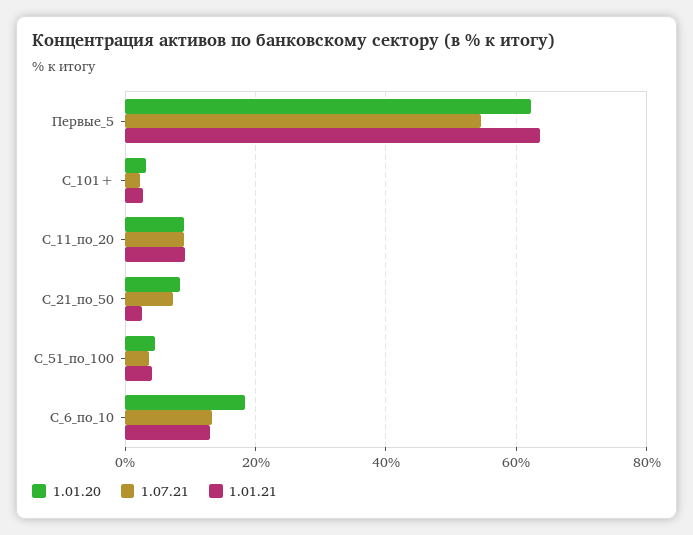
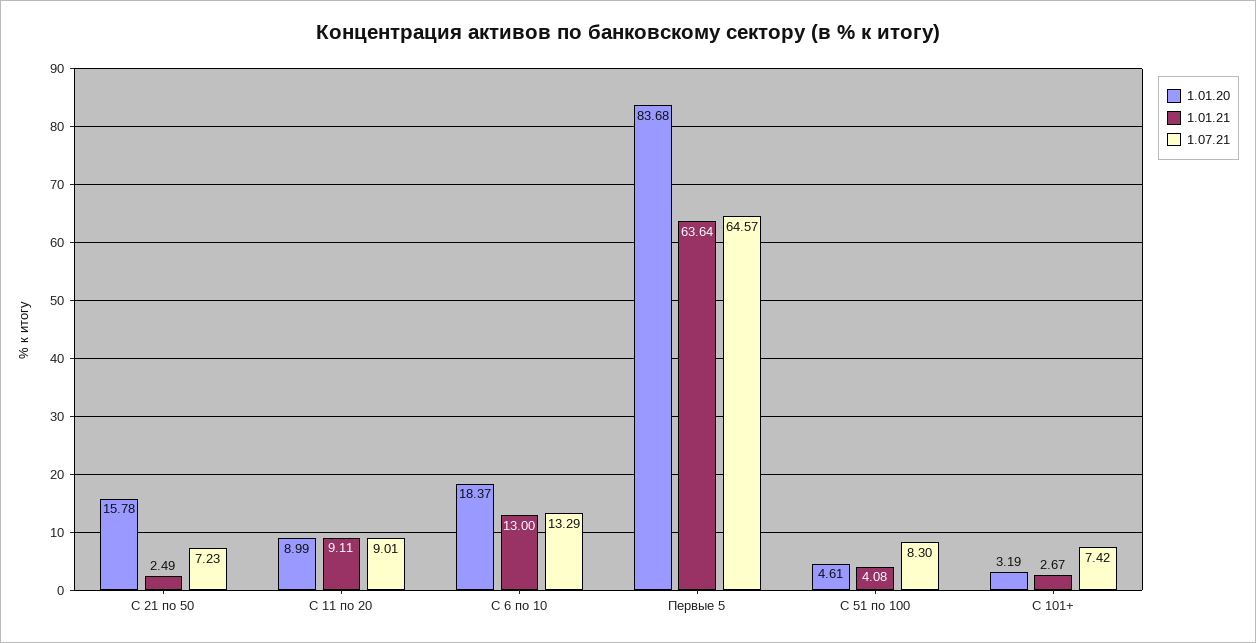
1.01.20, Первые_5: 62 -> 83.68
1.07.21, Первые_5: 54 -> 64.57
1.07.21, С_101+: 2 -> 7.42
1.01.20, С_21_по_50: 8 -> 15.78
1.07.21, С_51_по_100: 4 -> 8.3

